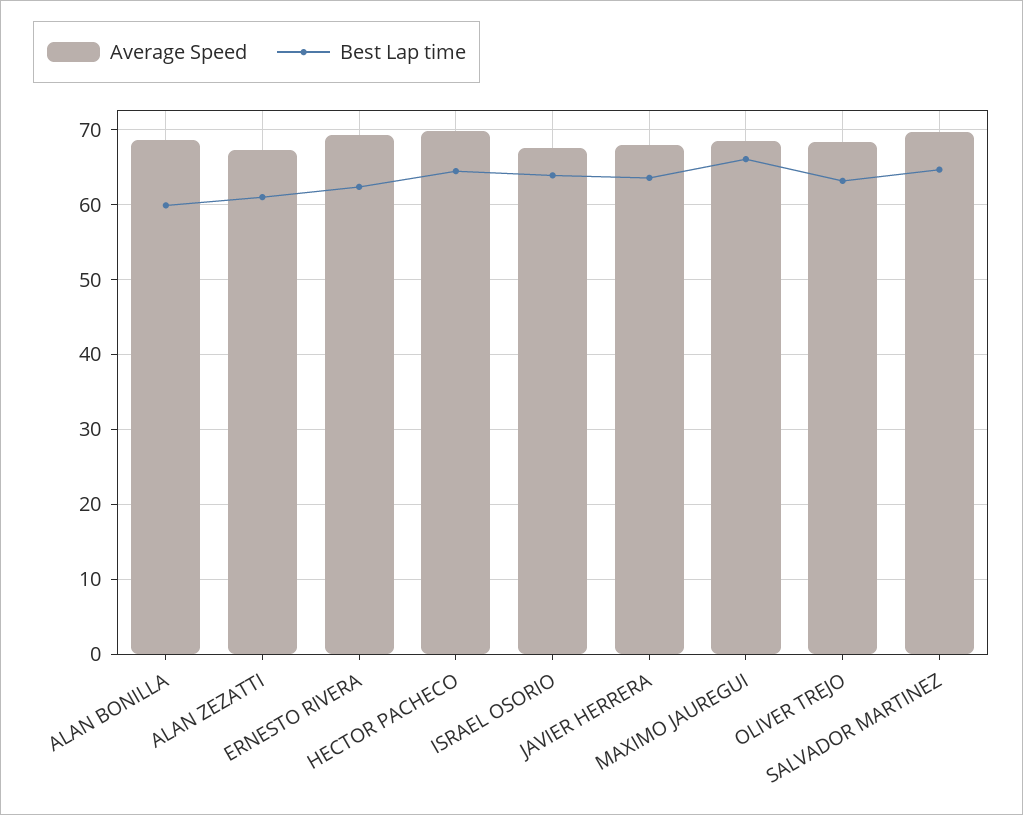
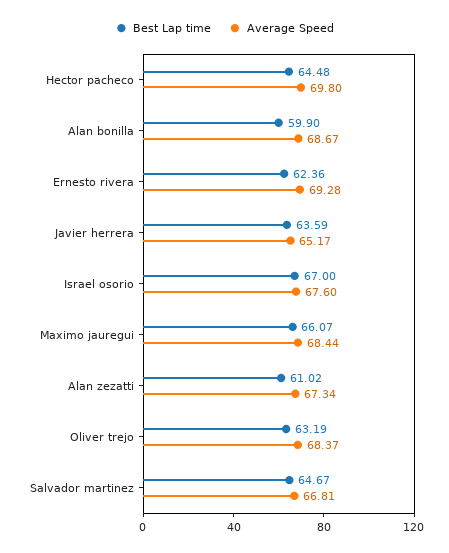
Best Lap time, ISRAEL OSORIO: 64 -> 67
Average Speed, JAVIER HERRERA: 68 -> 65.17
Average Speed, SALVADOR MARTINEZ: 70 -> 66.81

